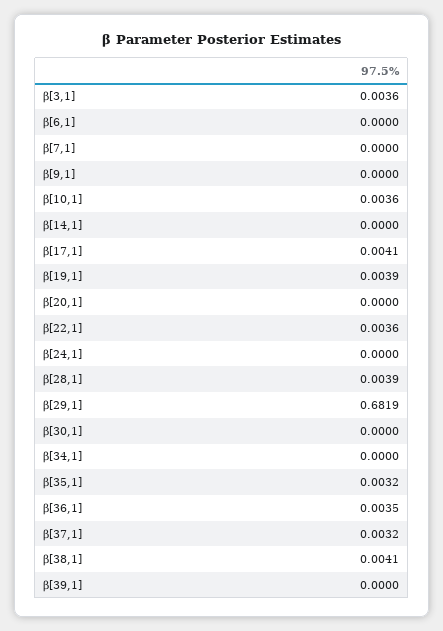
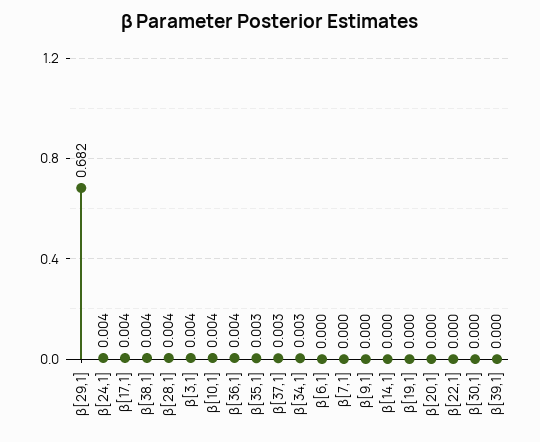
β[19,1]: 0.0039 -> 0
β[22,1]: 0.0036 -> 0
β[24,1]: 0 -> 0.004
β[34,1]: 0 -> 0.003

